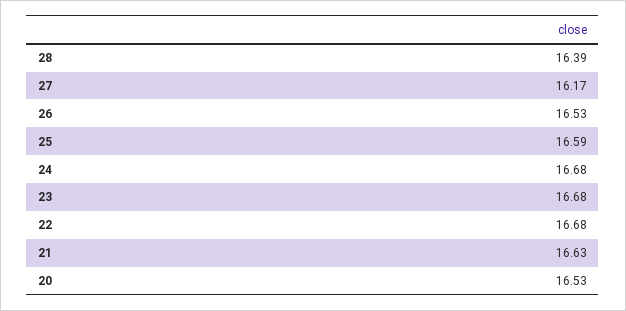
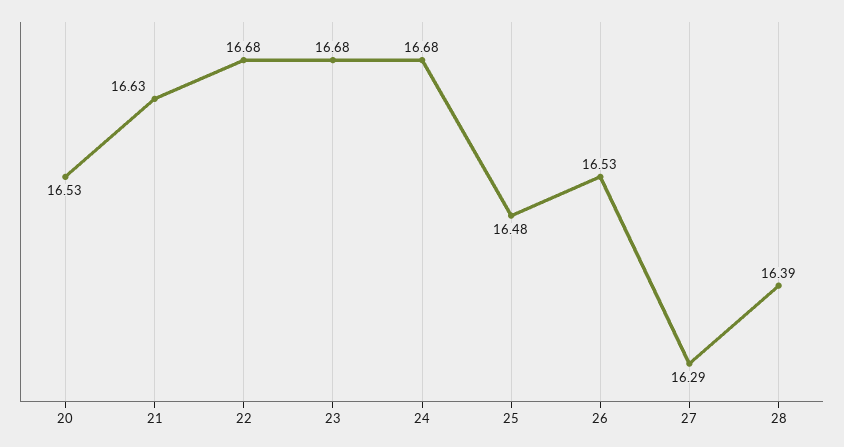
27: 16.17 -> 16.29
25: 16.59 -> 16.48

